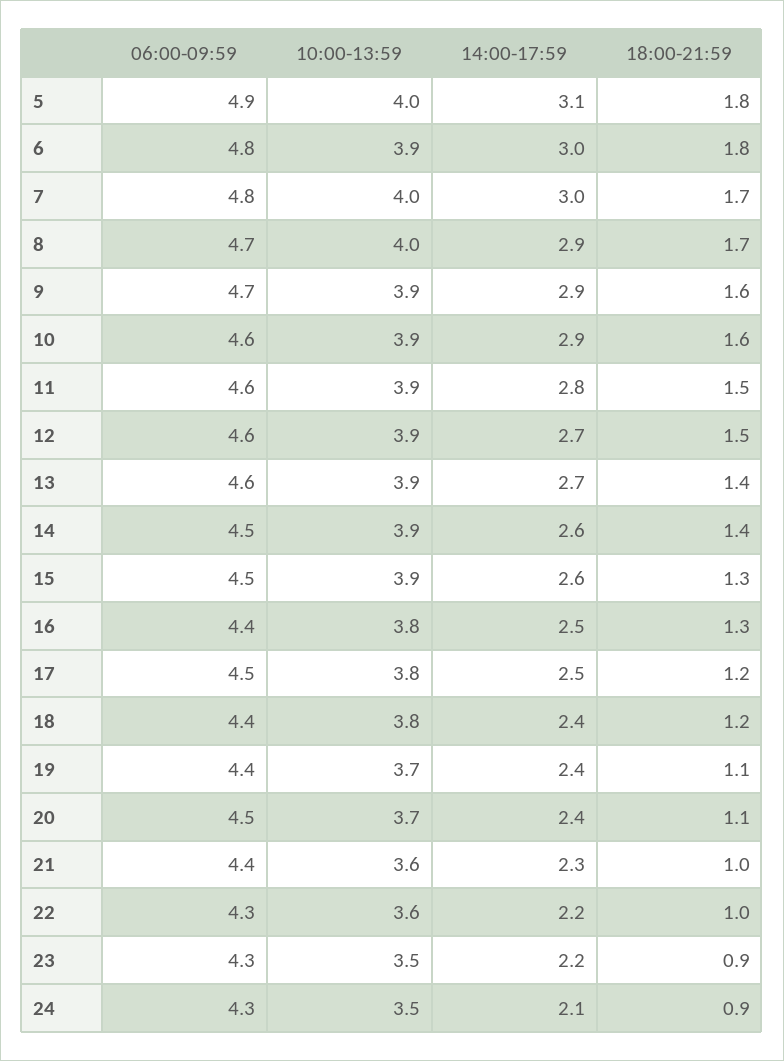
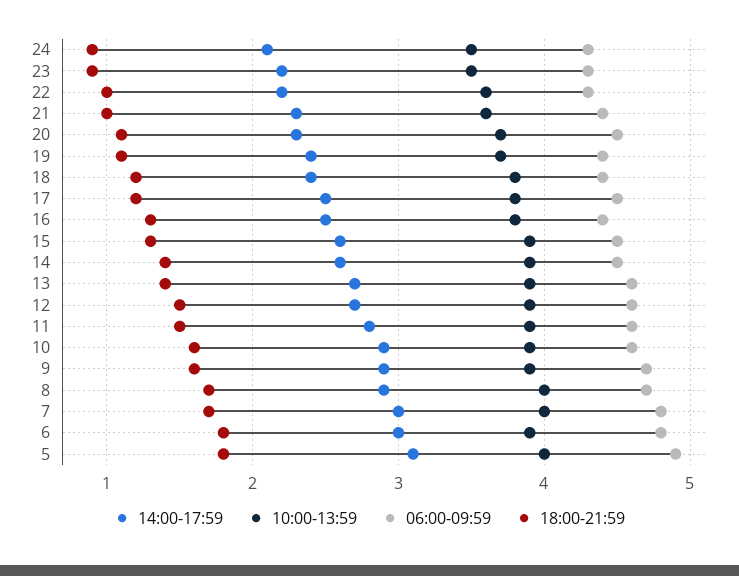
14:00-17:59, 20: 2.4 -> 2.3

